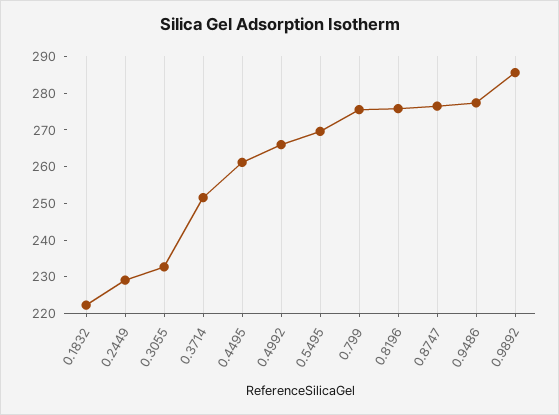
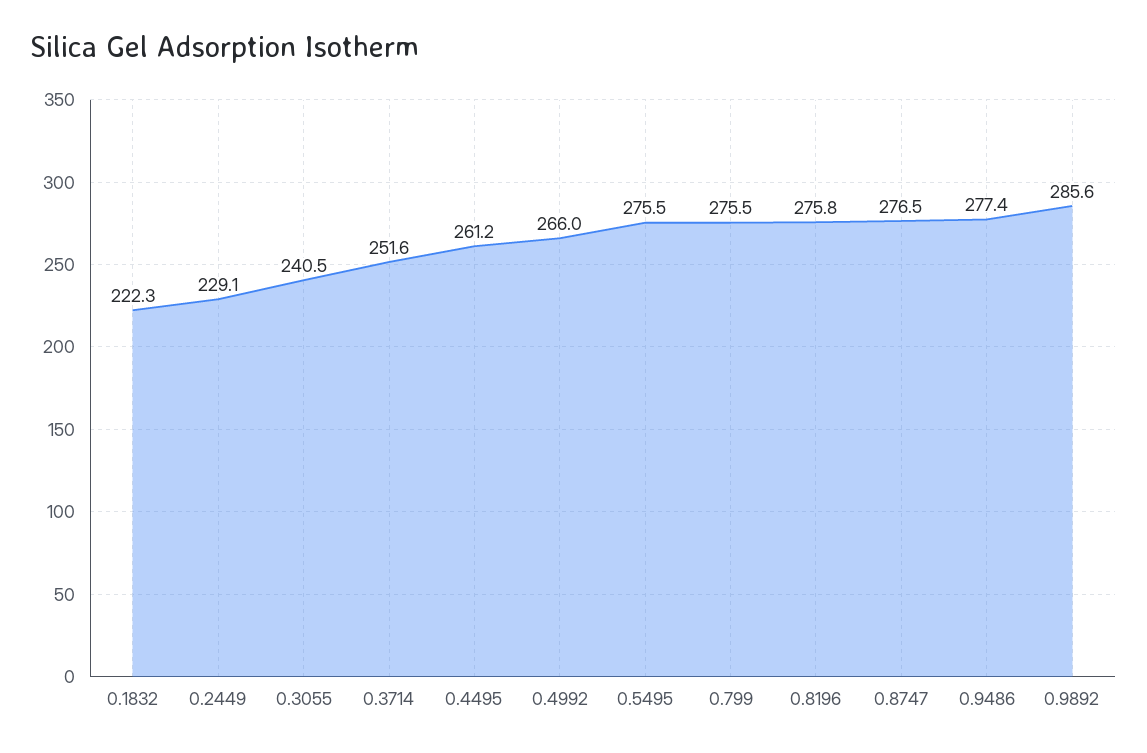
0.3055: 232.5 -> 240.5
0.5495: 270 -> 275.5

